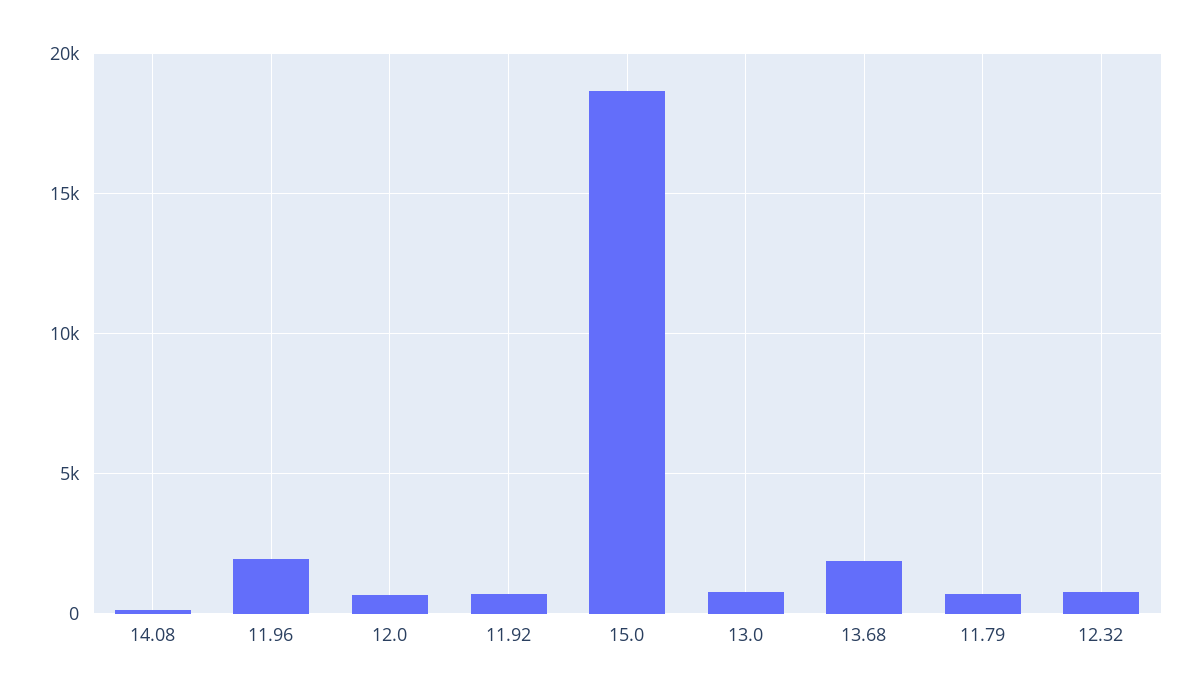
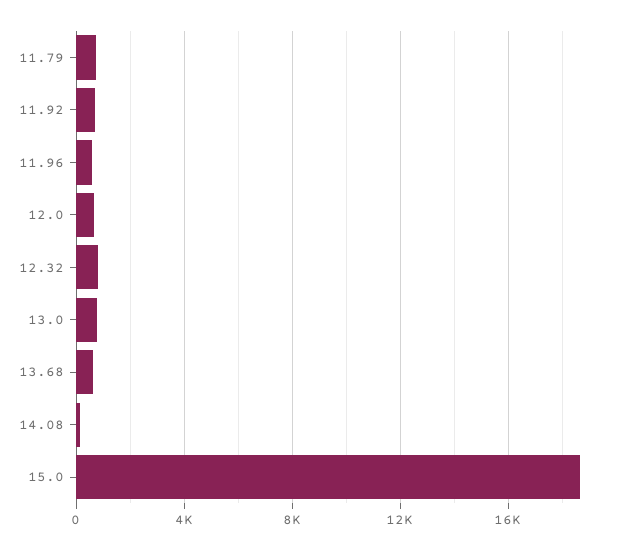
11.96: 2000 -> 500
13.68: 2000 -> 500

